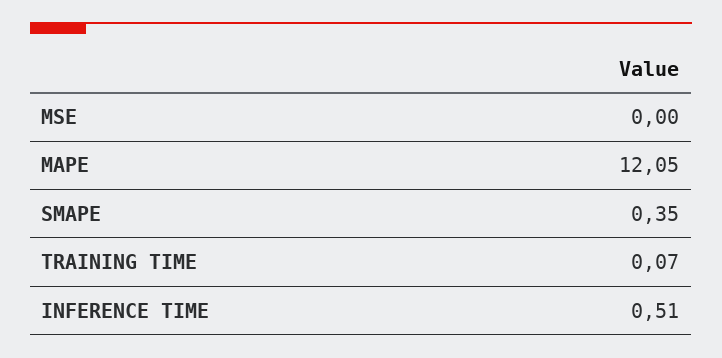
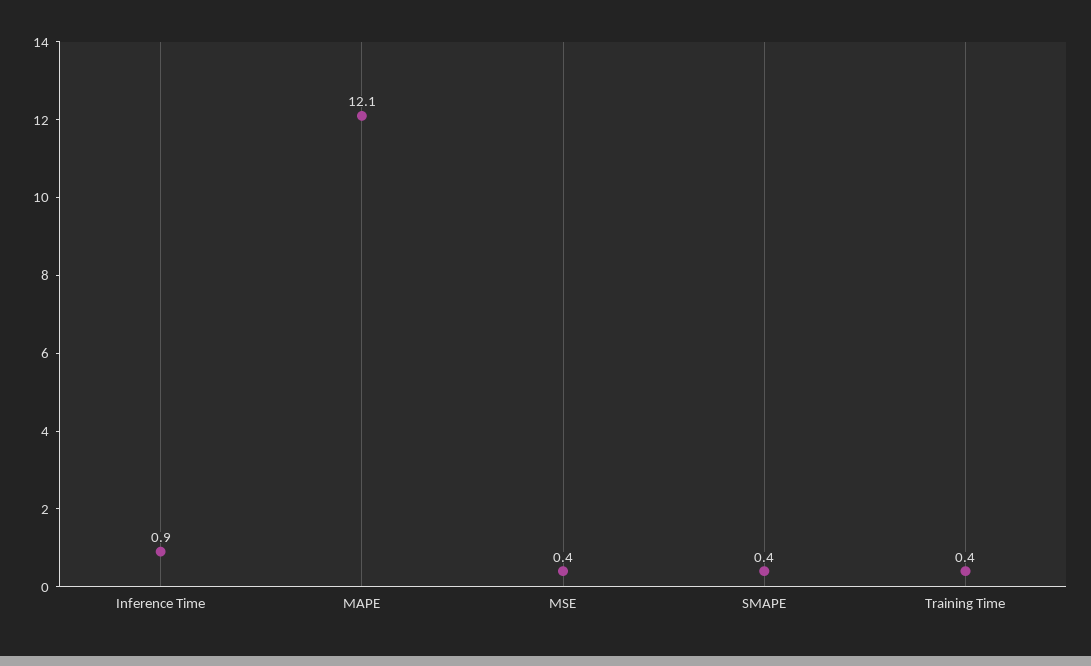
MSE: 0 -> 0.4
TRAINING TIME: 0.07 -> 0.4
INFERENCE TIME: 0.51 -> 0.9

